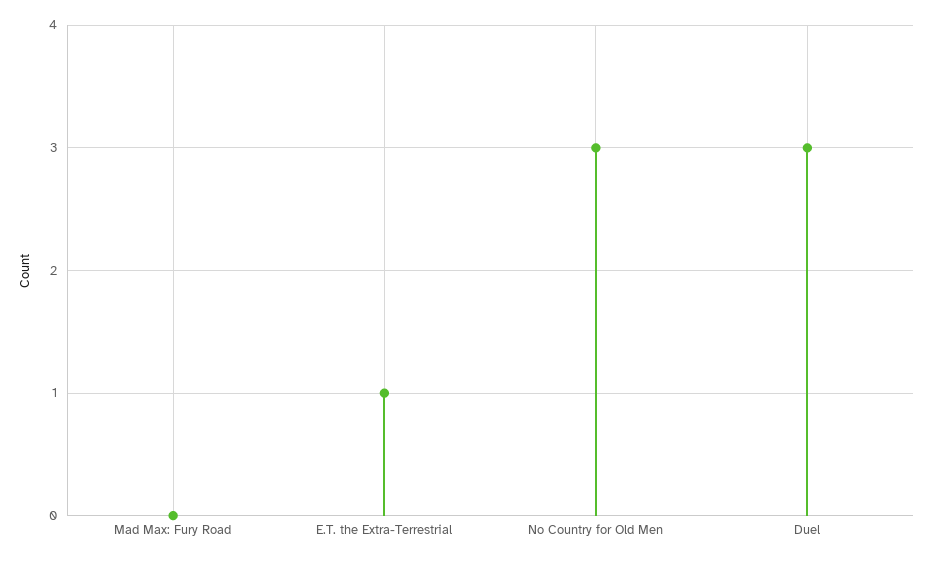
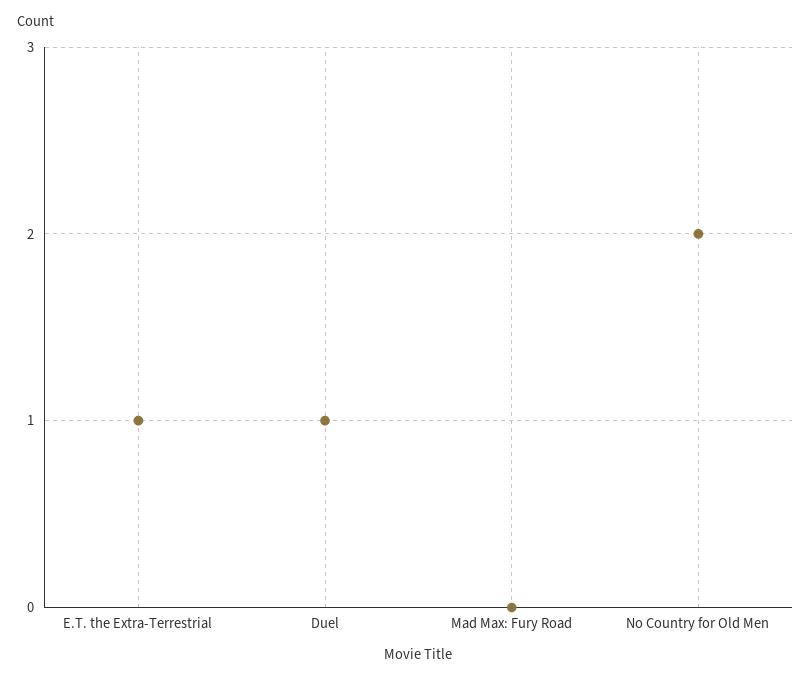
No Country for Old Men: 3 -> 2
Duel: 3 -> 1

